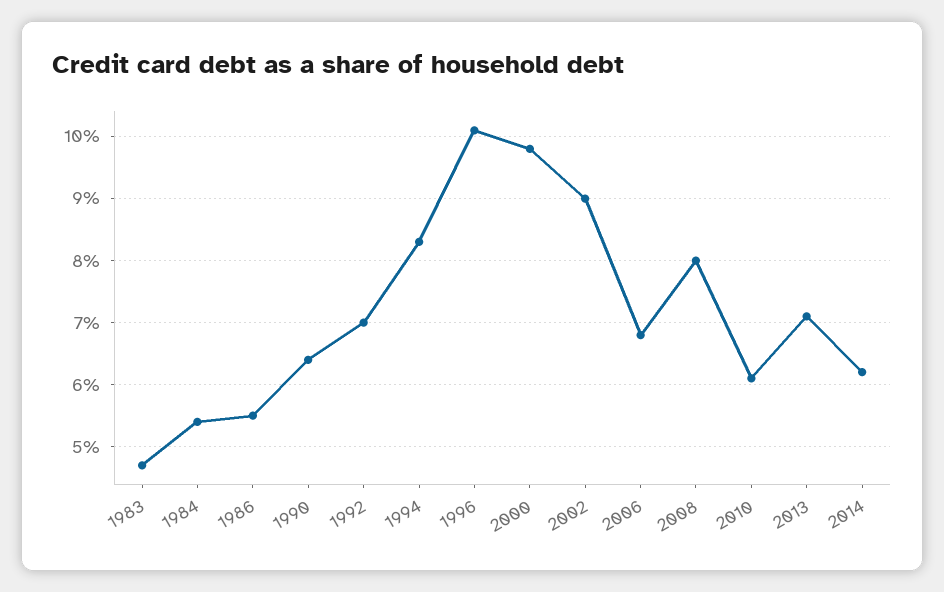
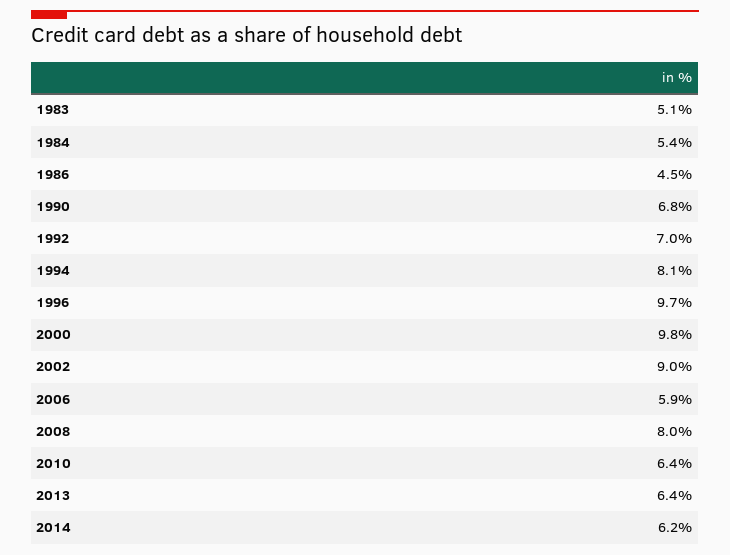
1983: 4.7 -> 5.1
1986: 5.5 -> 4.5
1990: 6.4 -> 6.8
1994: 8.3 -> 8.1
1996: 10.1 -> 9.7
2006: 6.8 -> 5.9
2010: 6.1 -> 6.4
2013: 7.1 -> 6.4

